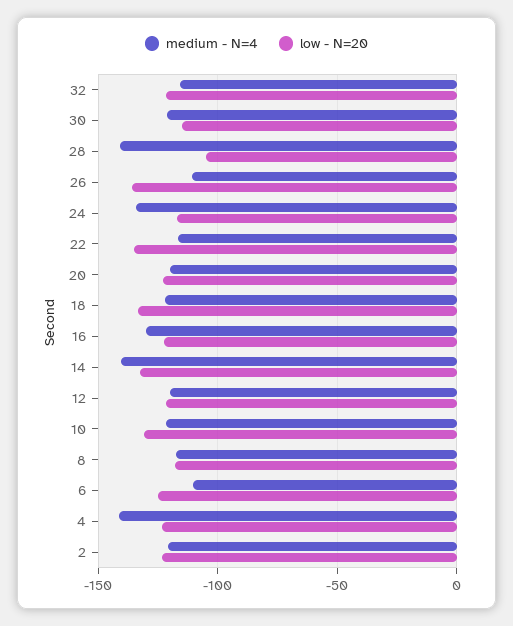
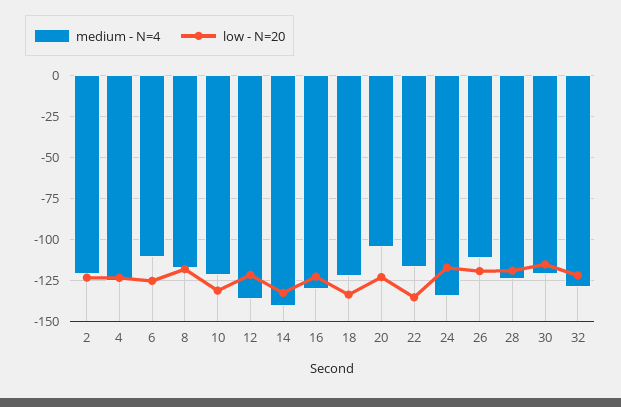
medium - N=4, 32: -115 -> -130
medium - N=4, 28: -140 -> -125
low - N=20, 28: -105 -> -120
low - N=20, 26: -135 -> -120
medium - N=4, 20: -120 -> -105
medium - N=4, 12: -120 -> -135
medium - N=4, 4: -140 -> -125

